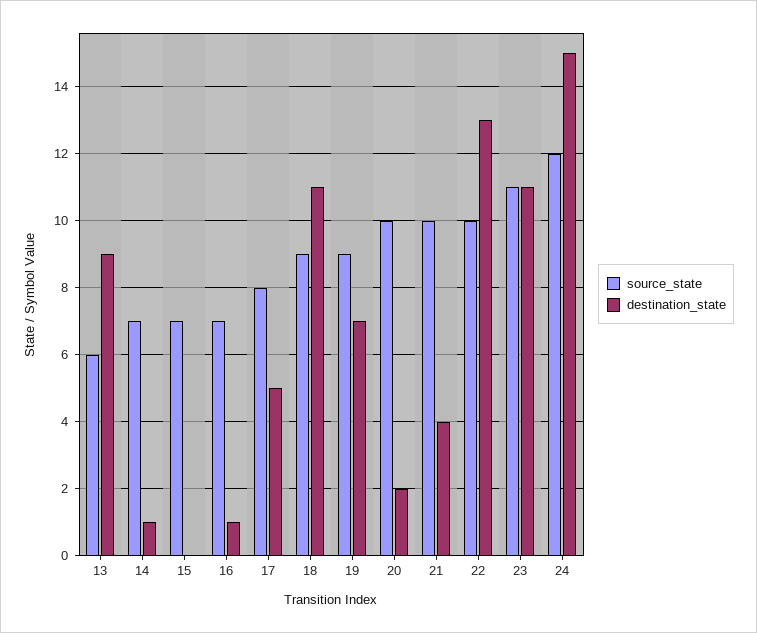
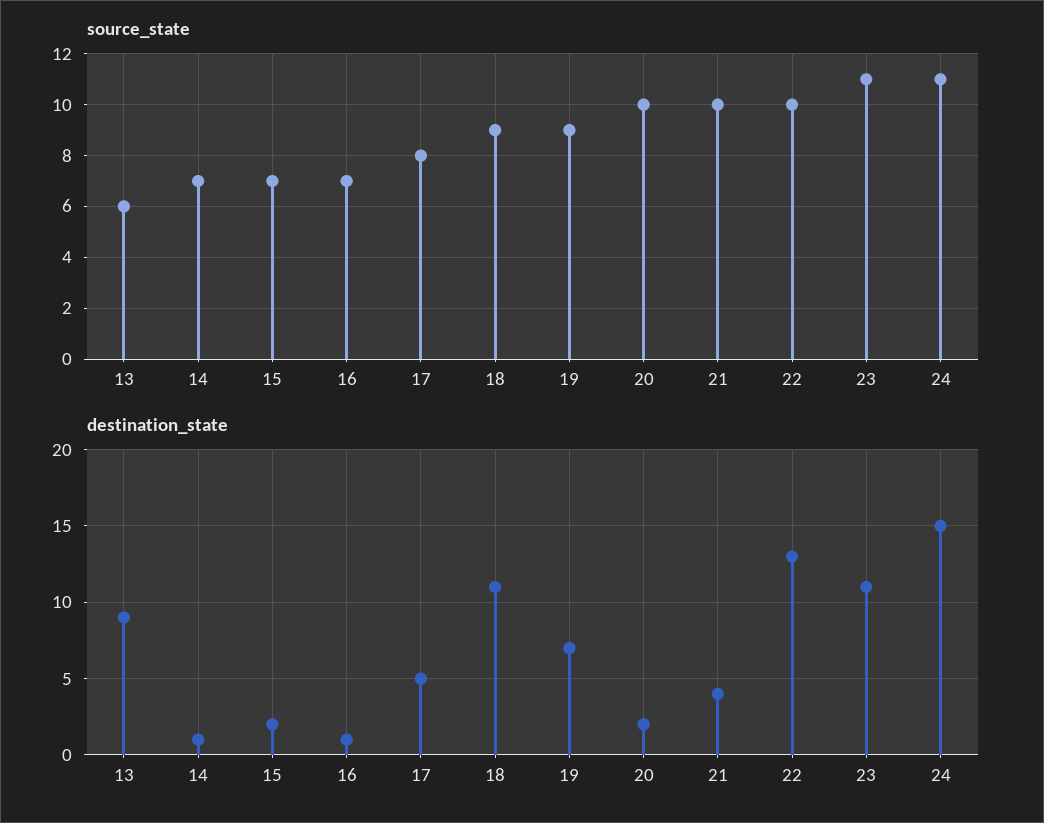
destination_state, 15: 0 -> 2
source_state, 24: 12 -> 11

